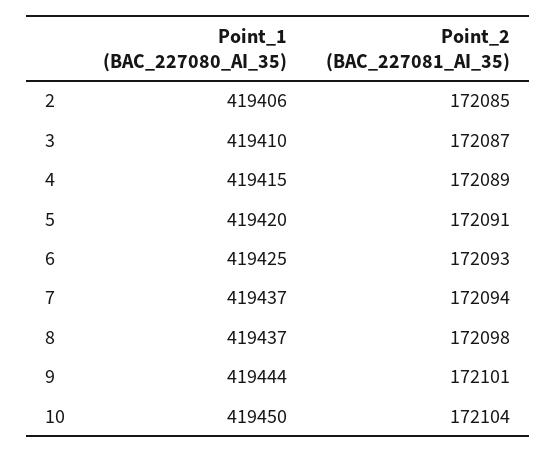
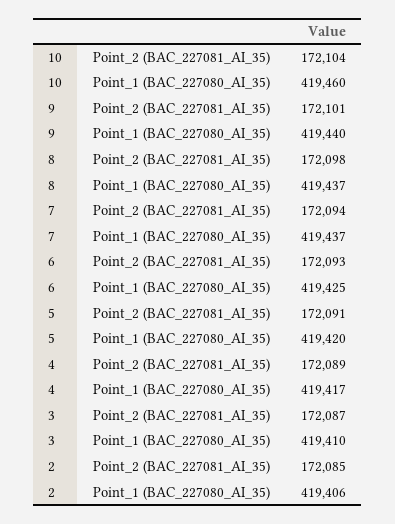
Point_1 (BAC_227080_AI_35), 4: 419415 -> 419417
Point_1 (BAC_227080_AI_35), 9: 419444 -> 419440
Point_1 (BAC_227080_AI_35), 10: 419450 -> 419460

